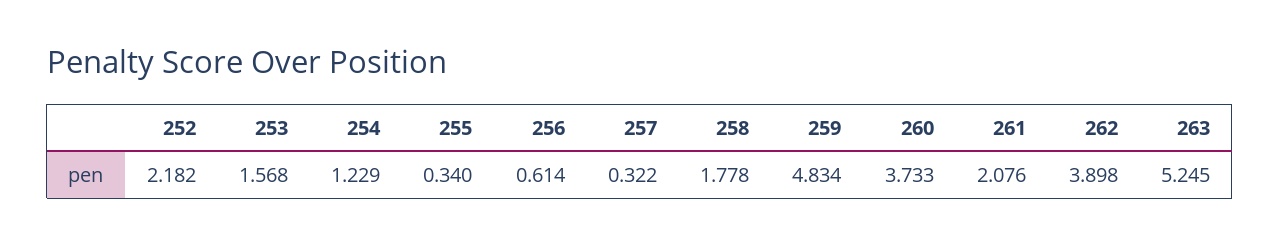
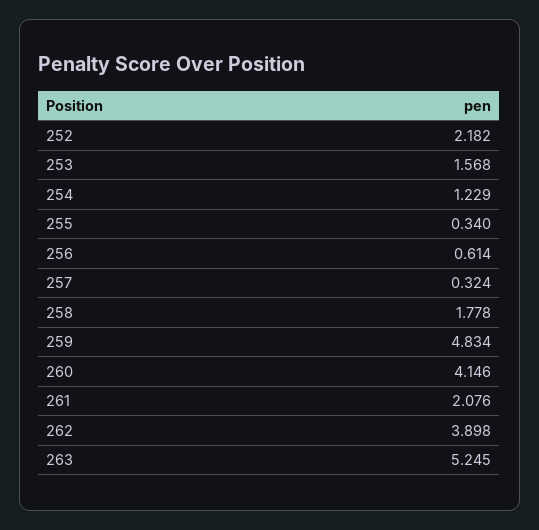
257: 0.322 -> 0.324
260: 3.733 -> 4.146

